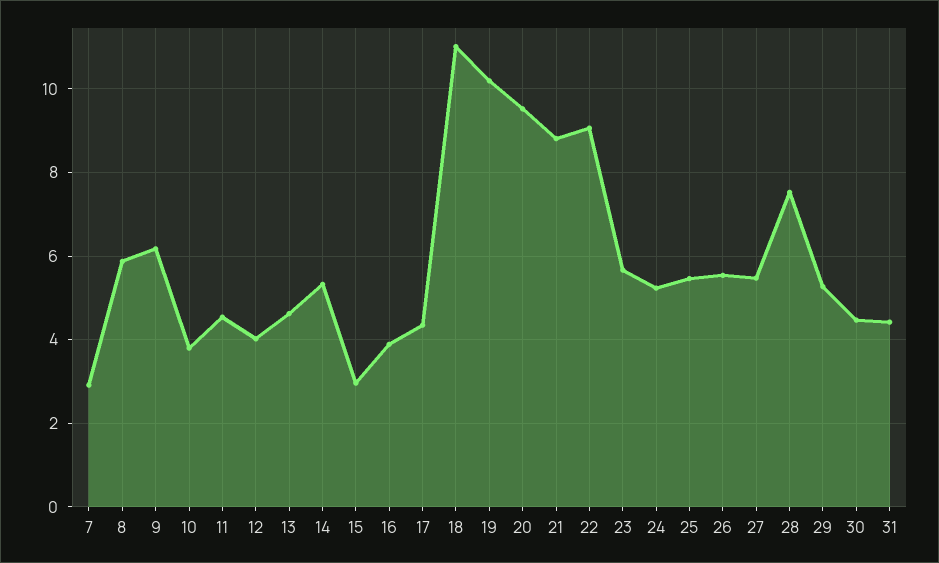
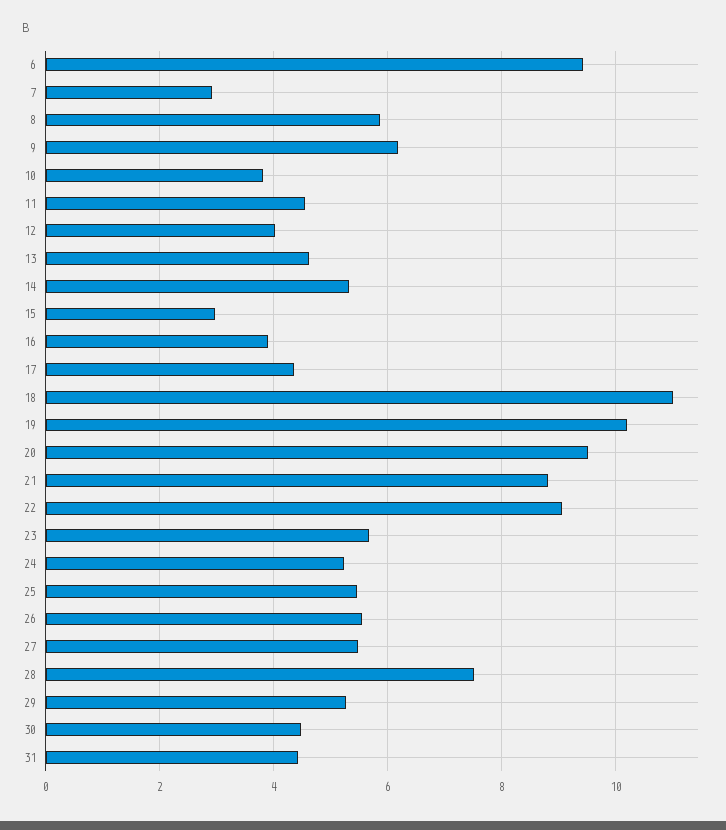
6: none -> 9.4

